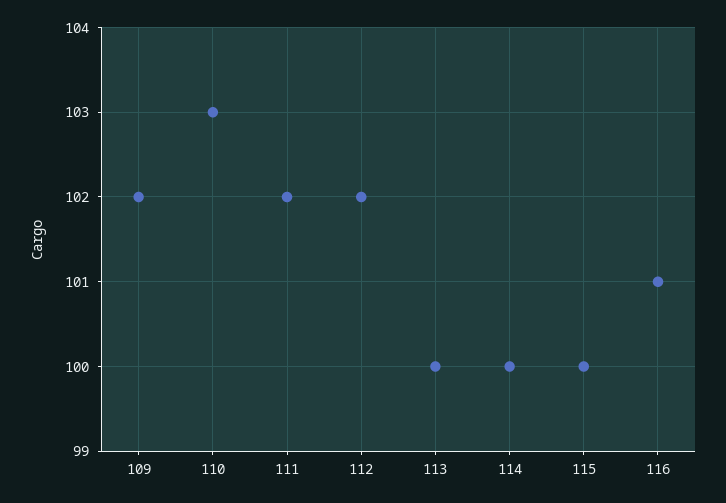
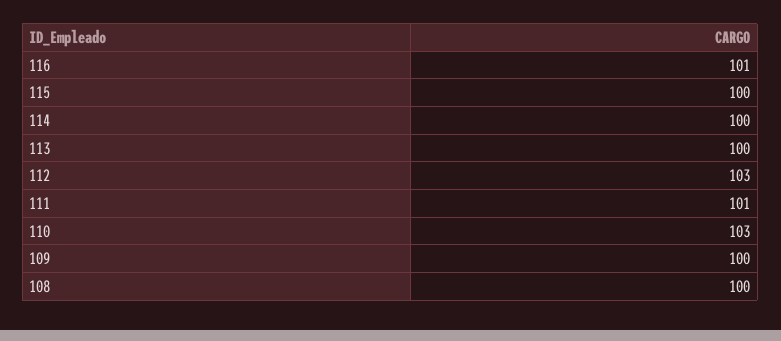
109: 102 -> 100
111: 102 -> 101
112: 102 -> 103
108: none -> 100

